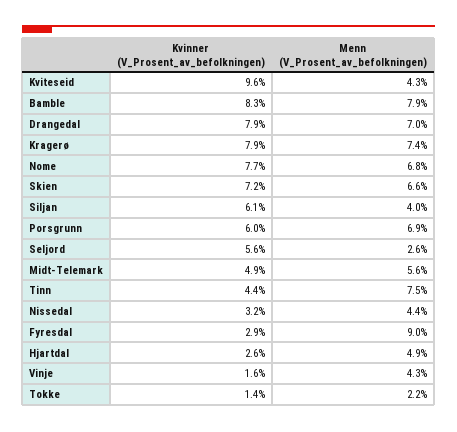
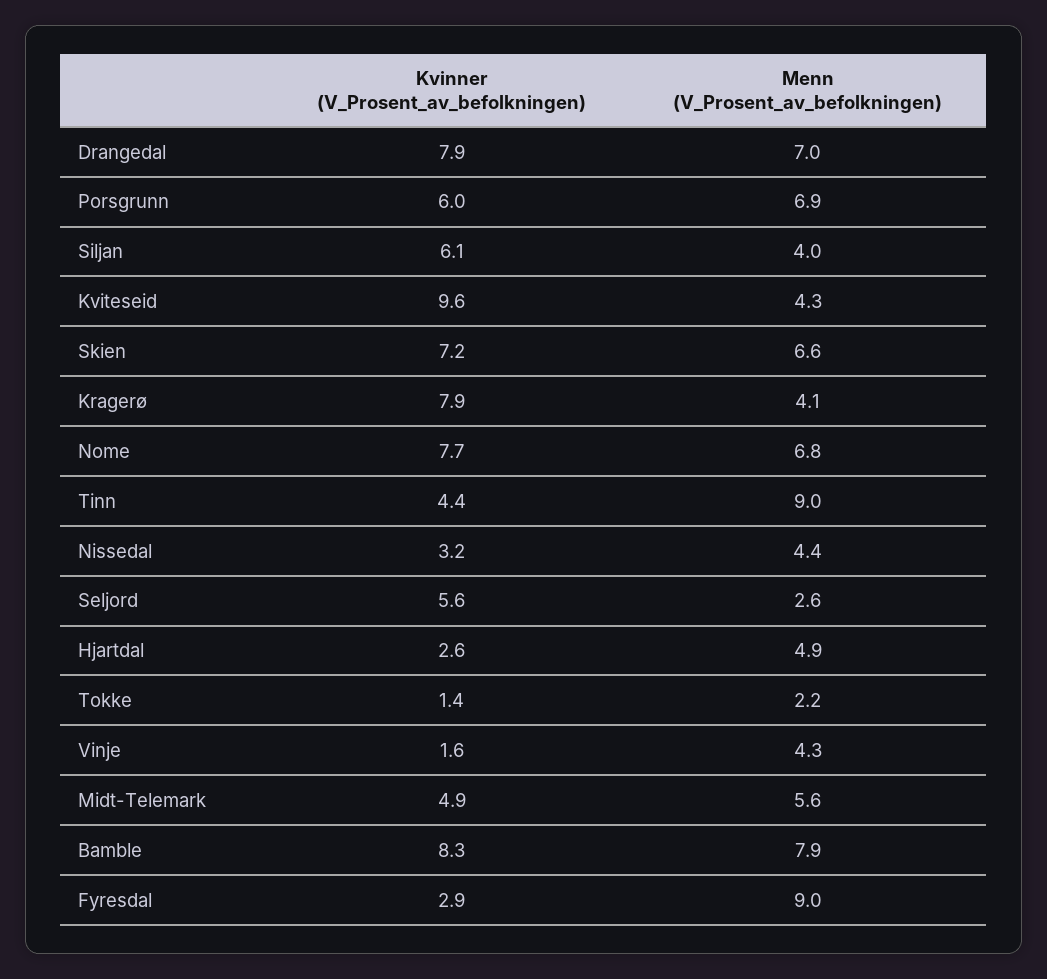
Menn (V_Prosent_av_befolkningen), Kragerø: 7.4 -> 4.1
Menn (V_Prosent_av_befolkningen), Tinn: 7.5 -> 9

